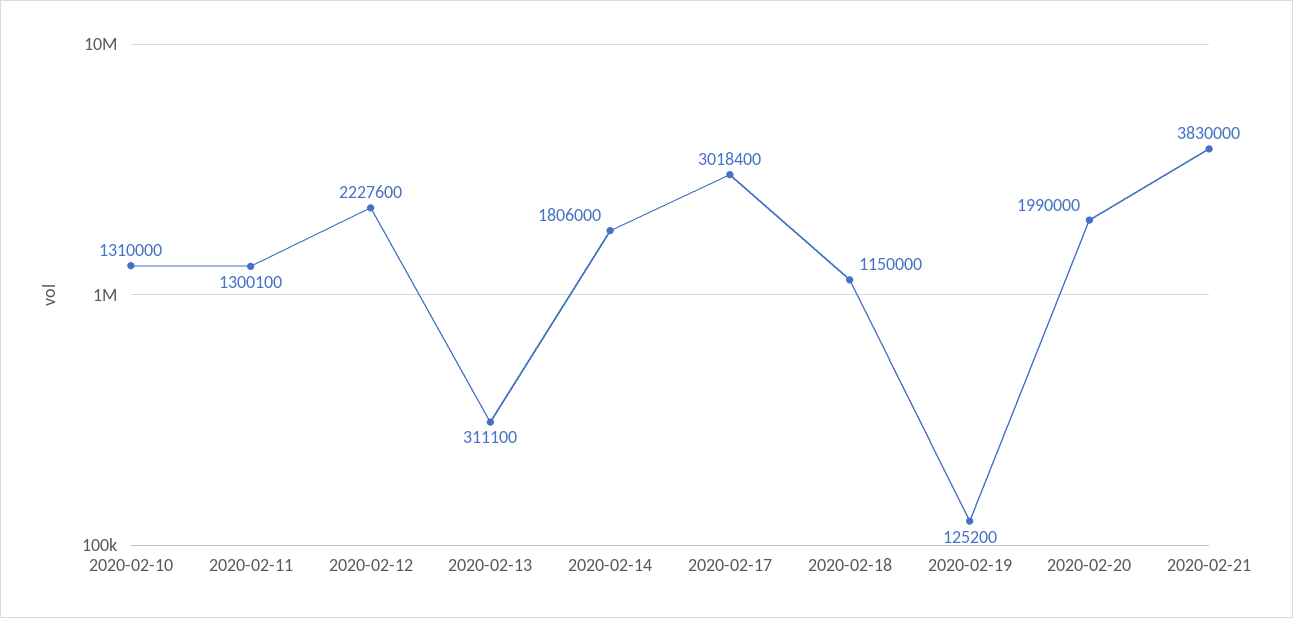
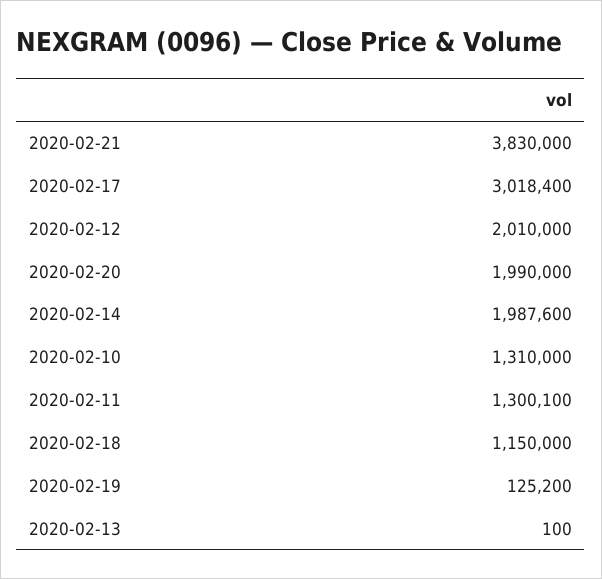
2020-02-12: 2227600 -> 2010000
2020-02-13: 311100 -> 100
2020-02-14: 1806000 -> 1987600

